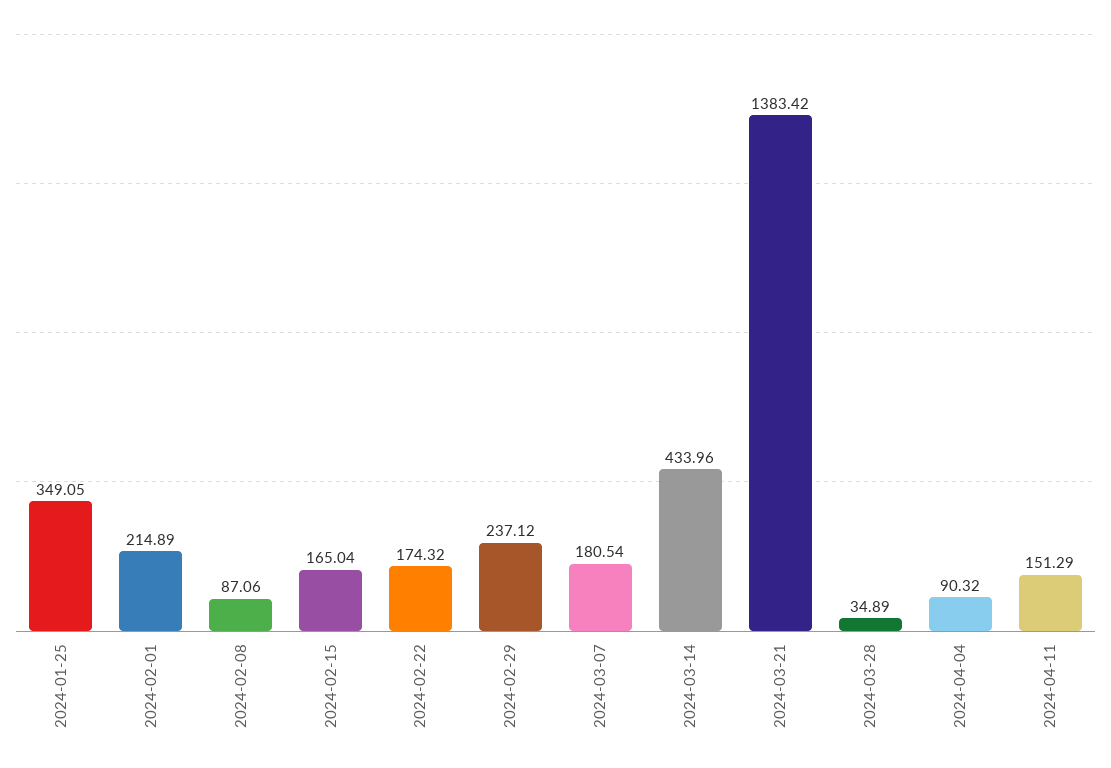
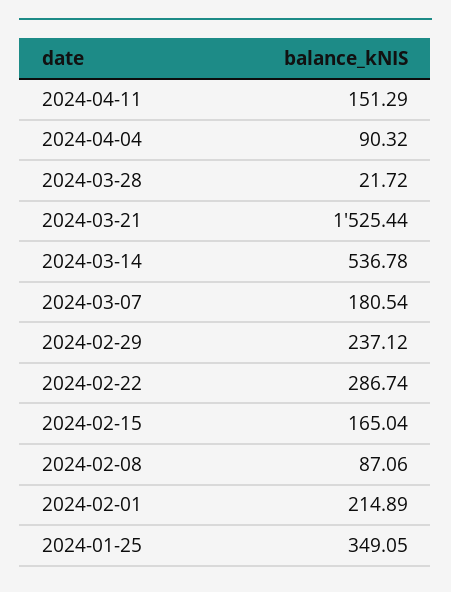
2024-02-22: 174.32 -> 286.74
2024-03-14: 433.96 -> 536.78
2024-03-21: 1383.42 -> 1525.44
2024-03-28: 34.89 -> 21.72

